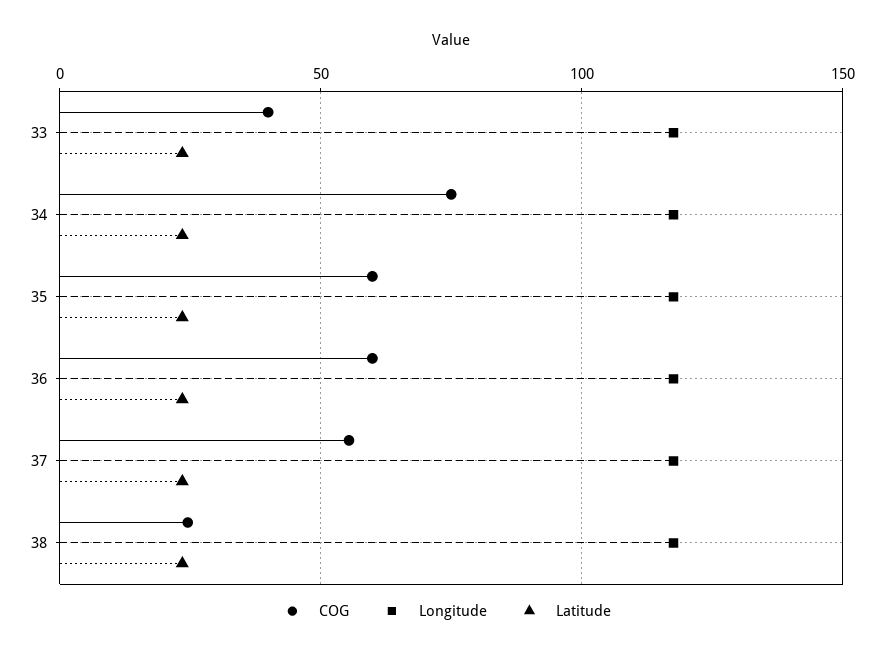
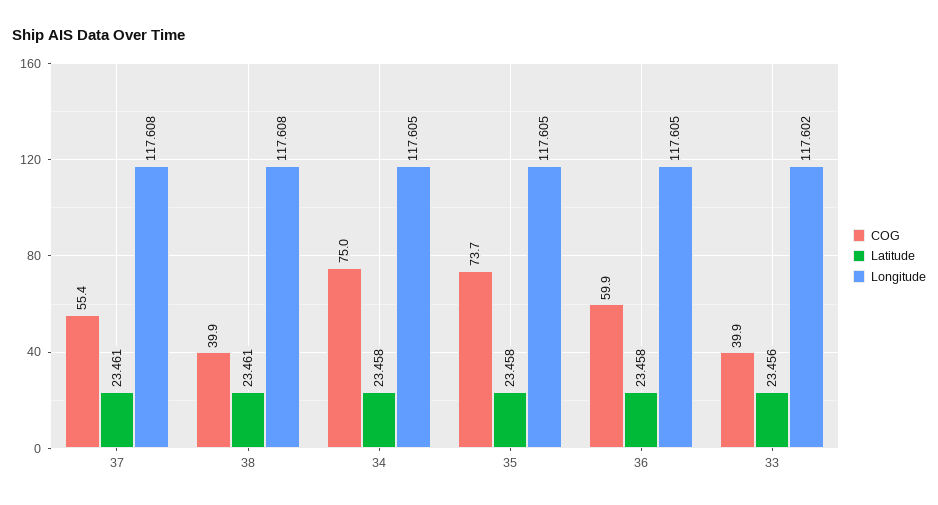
COG, 35: 60 -> 73.7
COG, 38: 25 -> 39.9

